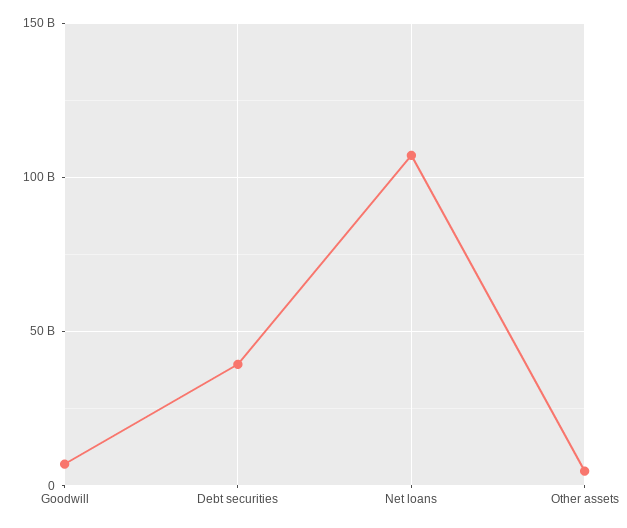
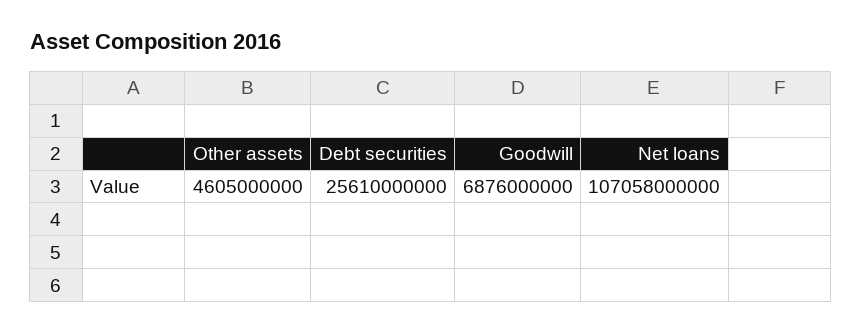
Debt securities: 40000000000 -> 25610000000

